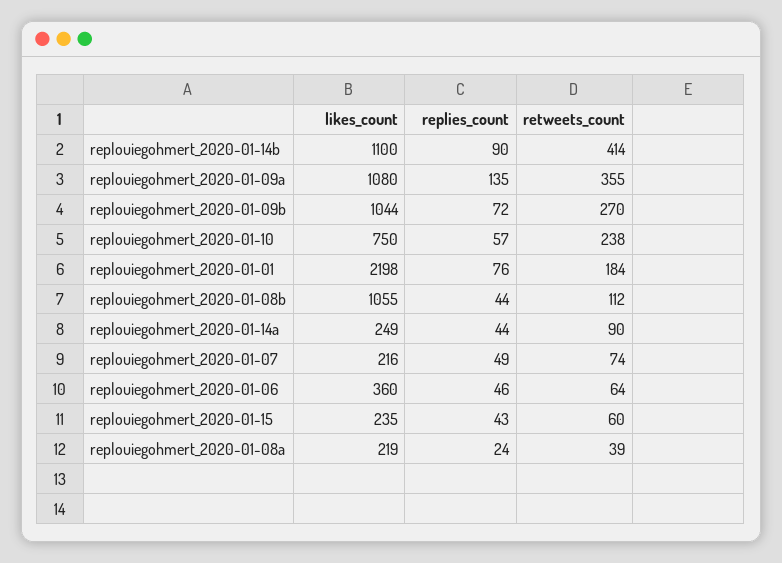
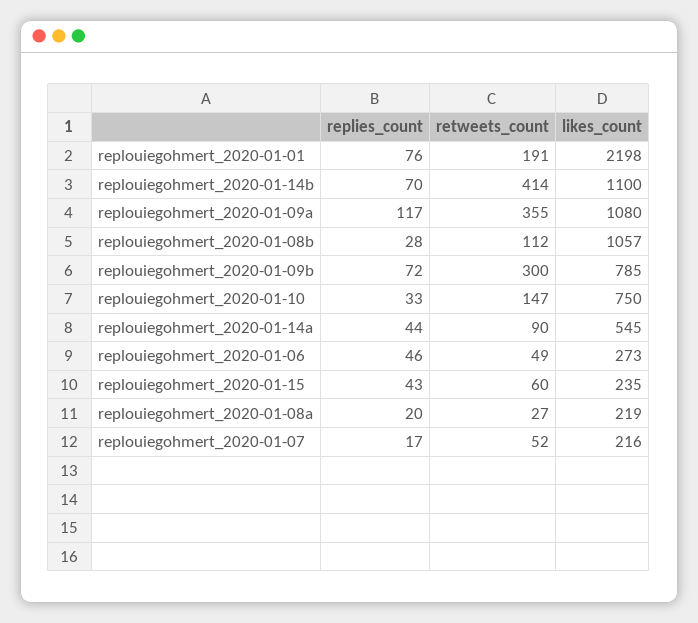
replies_count, replouiegohmert_2020-01-14b: 90 -> 70
replies_count, replouiegohmert_2020-01-09a: 135 -> 117
likes_count, replouiegohmert_2020-01-09b: 1044 -> 785
retweets_count, replouiegohmert_2020-01-09b: 270 -> 300
replies_count, replouiegohmert_2020-01-10: 57 -> 33
retweets_count, replouiegohmert_2020-01-10: 238 -> 147
retweets_count, replouiegohmert_2020-01-01: 184 -> 191
likes_count, replouiegohmert_2020-01-08b: 1055 -> 1057
replies_count, replouiegohmert_2020-01-08b: 44 -> 28
likes_count, replouiegohmert_2020-01-14a: 249 -> 545
replies_count, replouiegohmert_2020-01-07: 49 -> 17
retweets_count, replouiegohmert_2020-01-07: 74 -> 52
likes_count, replouiegohmert_2020-01-06: 360 -> 273
retweets_count, replouiegohmert_2020-01-06: 64 -> 49
replies_count, replouiegohmert_2020-01-08a: 24 -> 20
retweets_count, replouiegohmert_2020-01-08a: 39 -> 27

